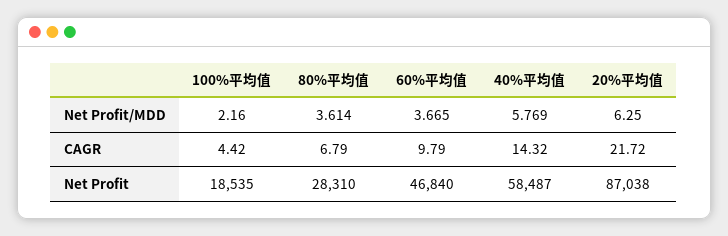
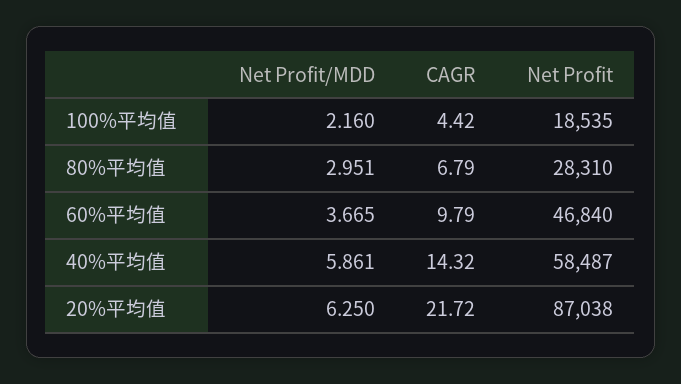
80%平均值, Net Profit/MDD: 3.614 -> 2.951
40%平均值, Net Profit/MDD: 5.769 -> 5.861

